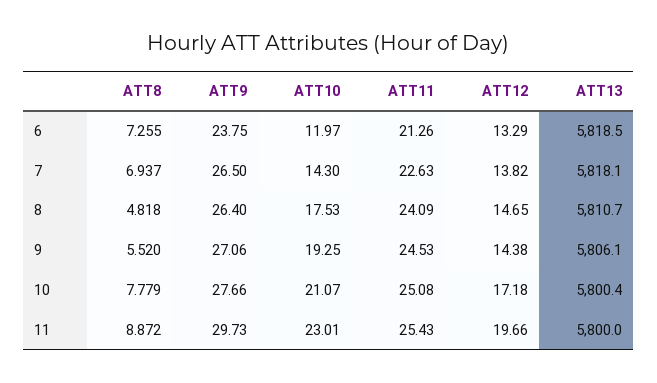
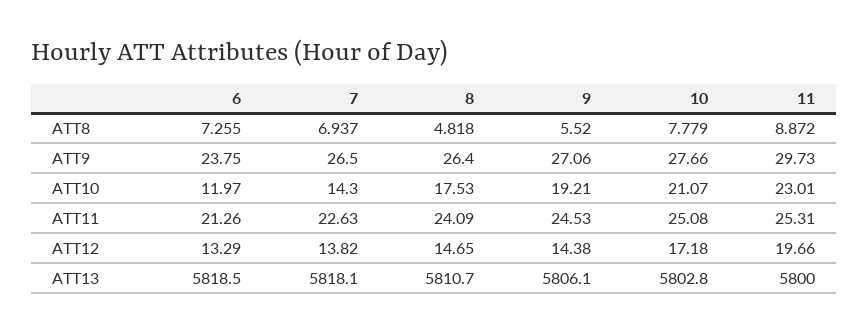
ATT10, 9: 19.25 -> 19.21
ATT13, 10: 5800.4 -> 5802.8
ATT11, 11: 25.43 -> 25.31

